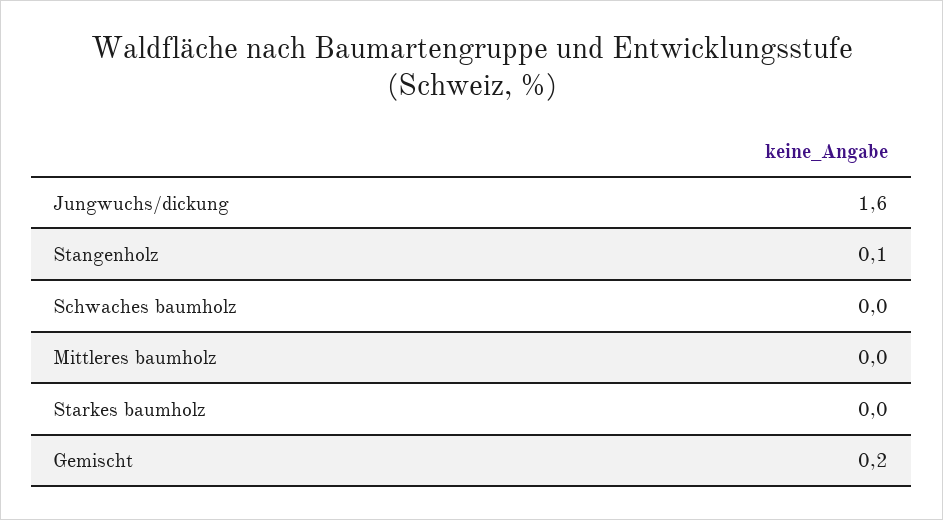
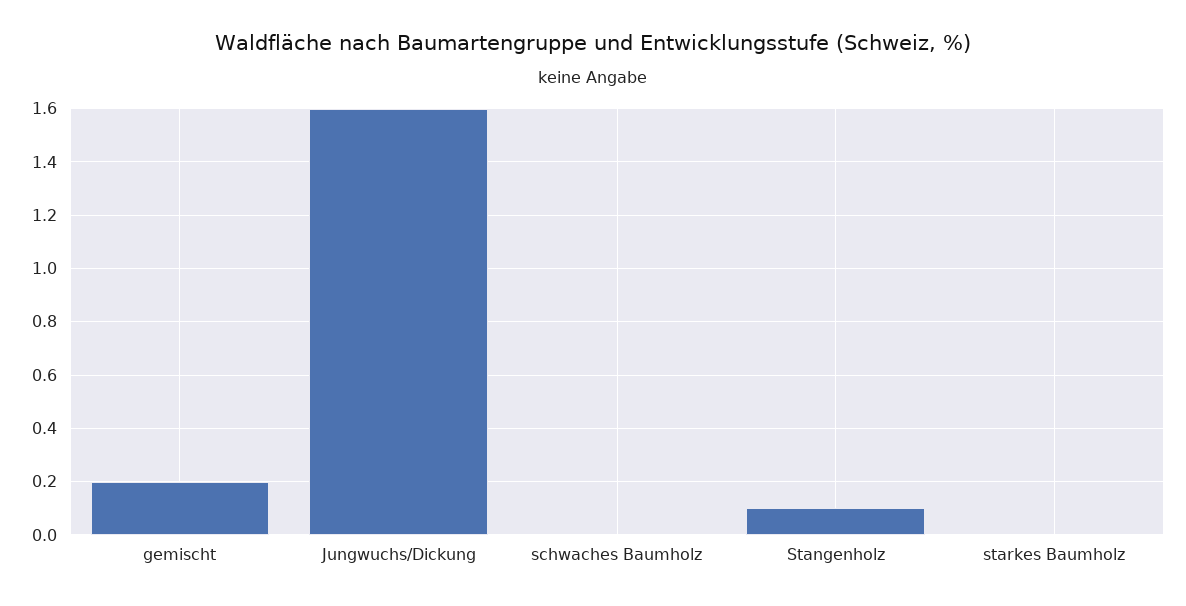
Mittleres baumholz: 0 -> none

